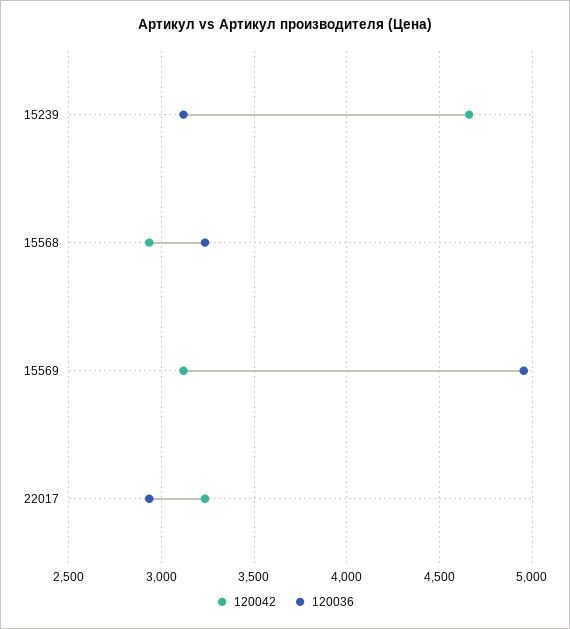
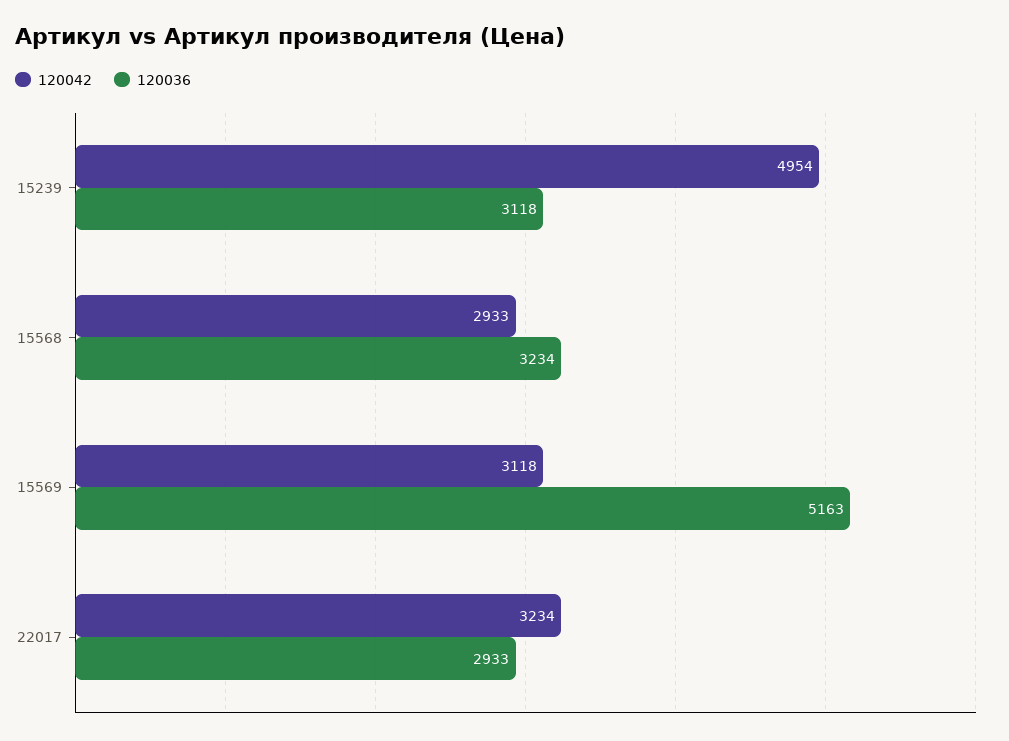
120042, 15239: 4650 -> 4954
120036, 15569: 4950 -> 5163

